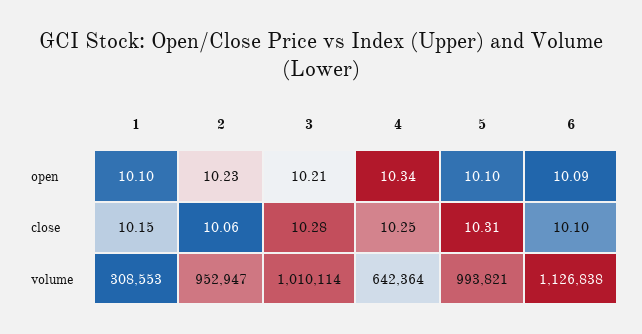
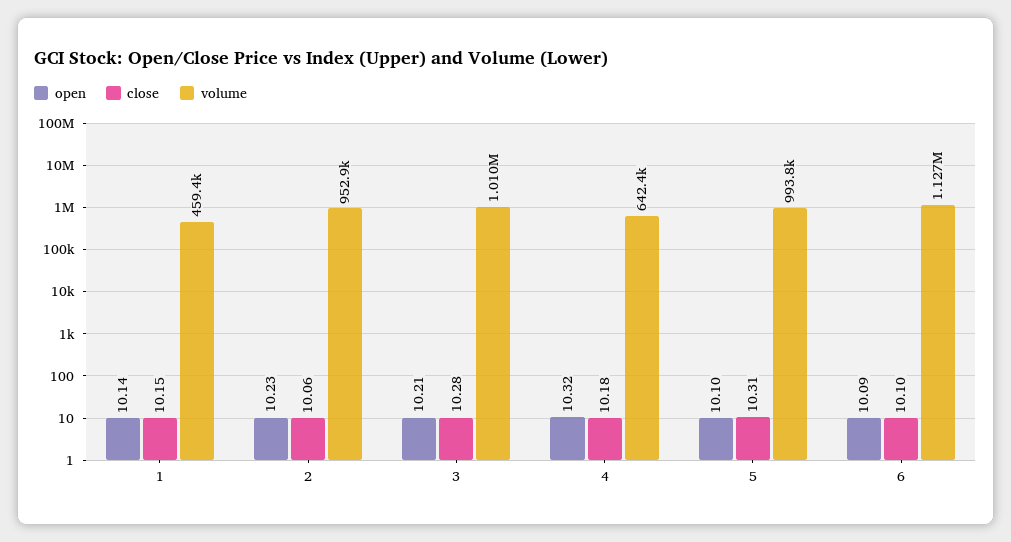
open, 1: 10.1 -> 10.14
open, 4: 10.34 -> 10.32
close, 4: 10.25 -> 10.18
volume, 1: 308553 -> 459400

